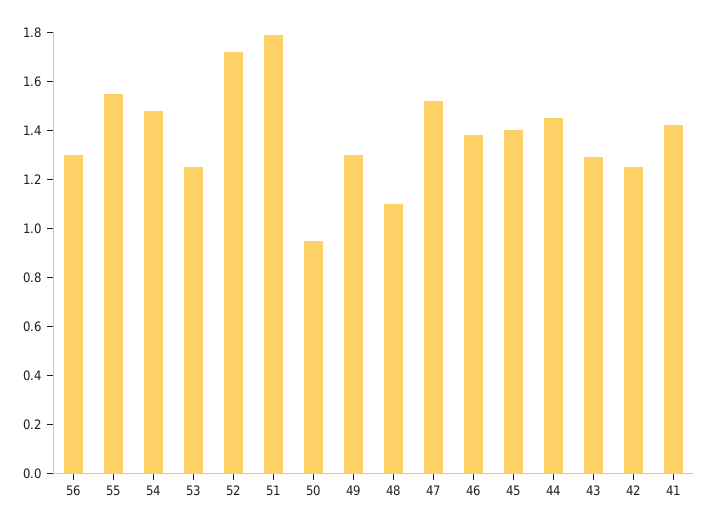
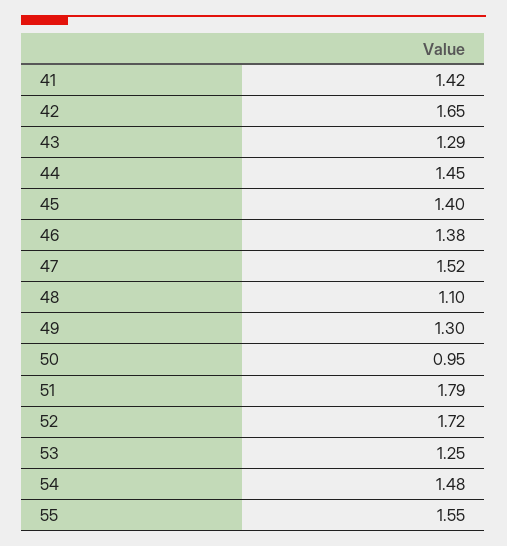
56: 1.3 -> none
42: 1.25 -> 1.65

